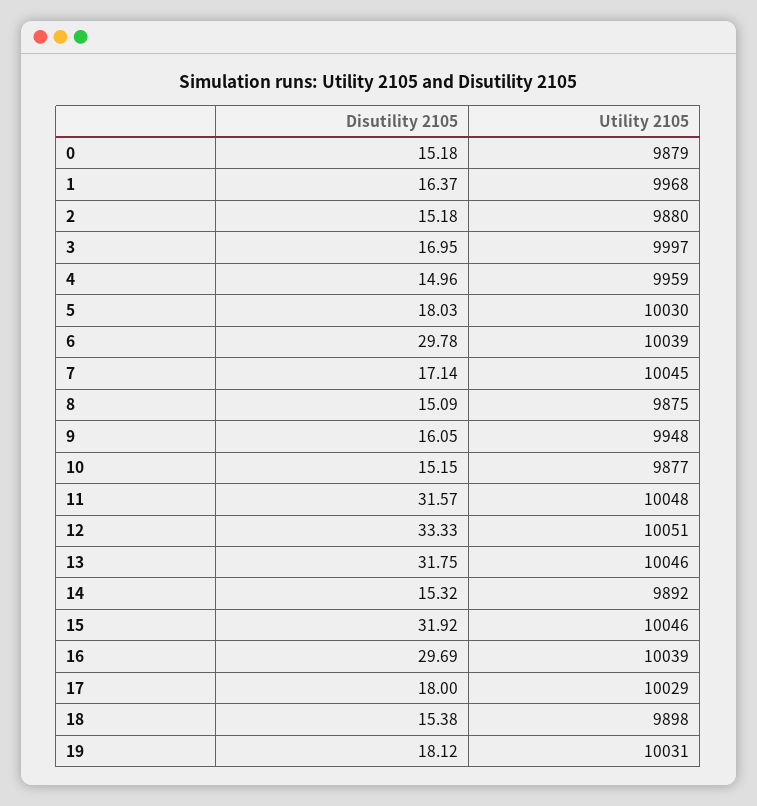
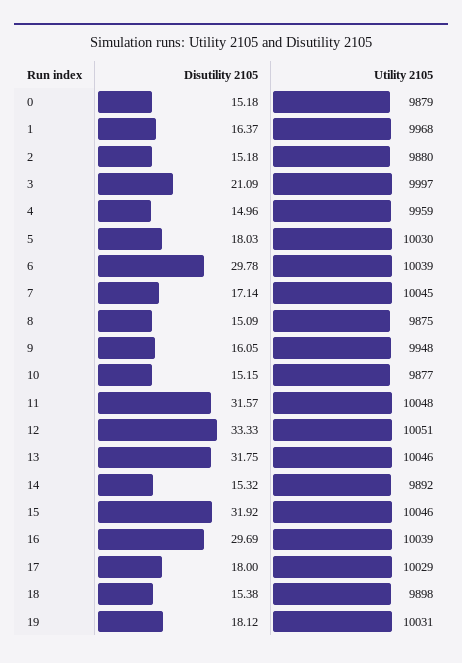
Disutility 2105, 3: 16.95 -> 21.09

